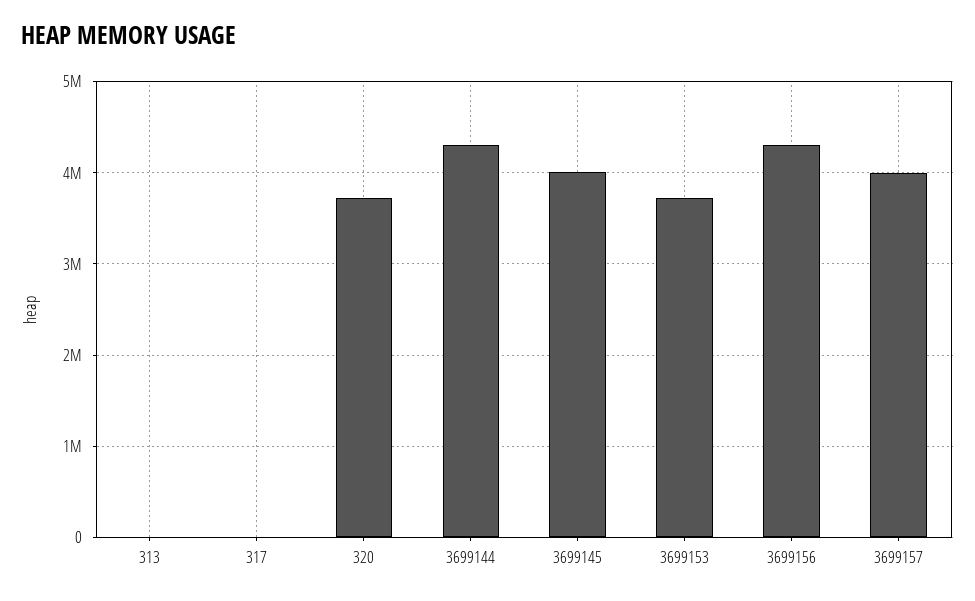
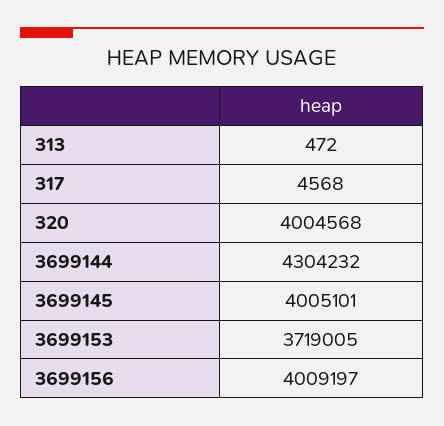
320: 3700000 -> 4004568
3699156: 4300000 -> 4009197
3699157: 4000000 -> none

